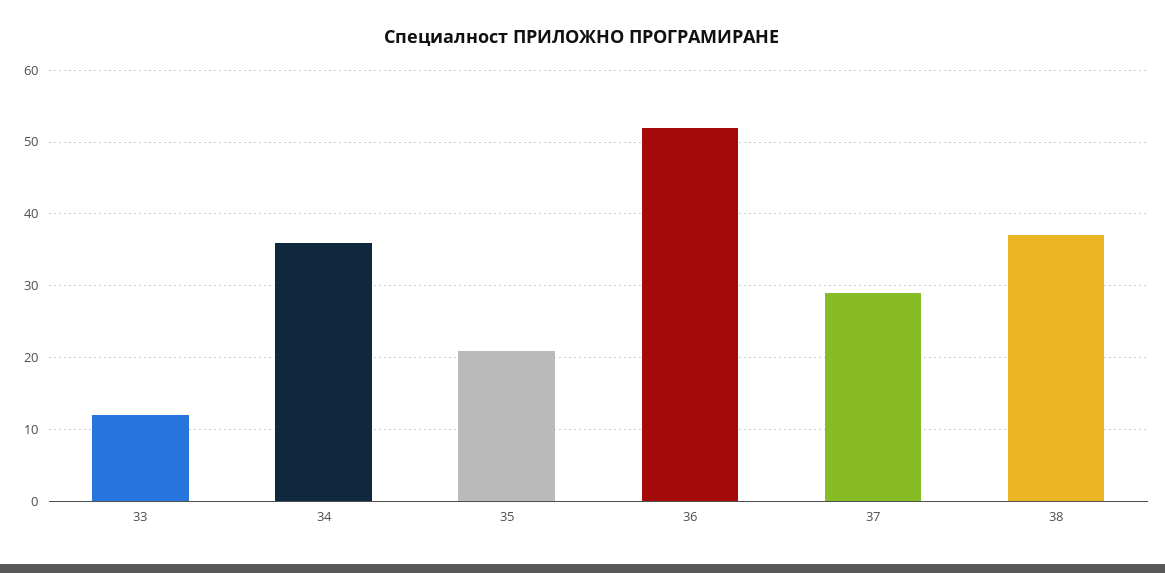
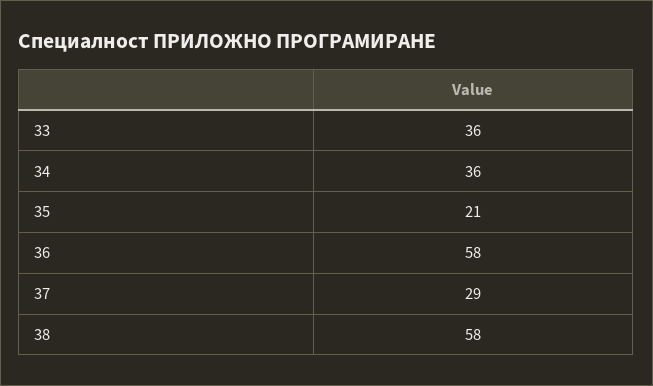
33: 12 -> 36
36: 52 -> 58
38: 37 -> 58

